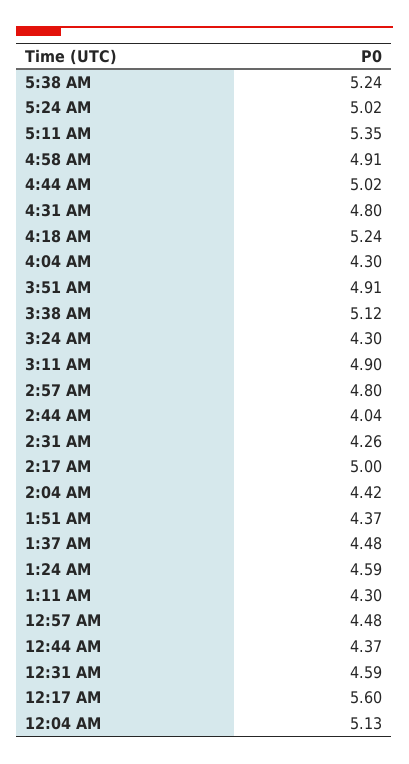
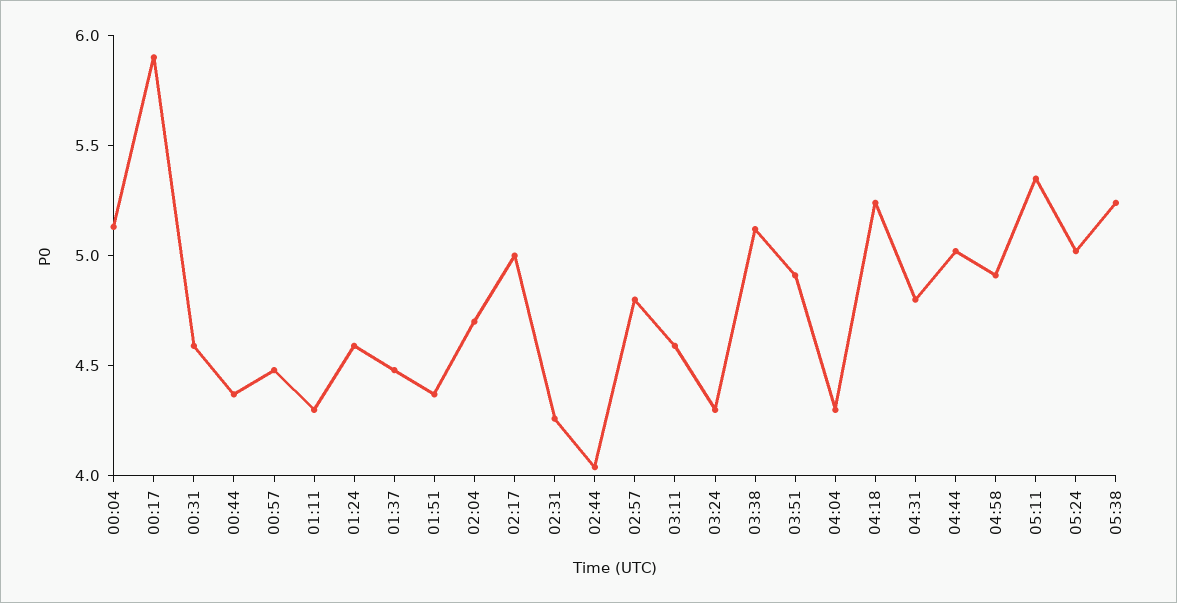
3:11 AM: 4.9 -> 4.6
2:04 AM: 4.42 -> 4.7
12:17 AM: 5.6 -> 5.9

